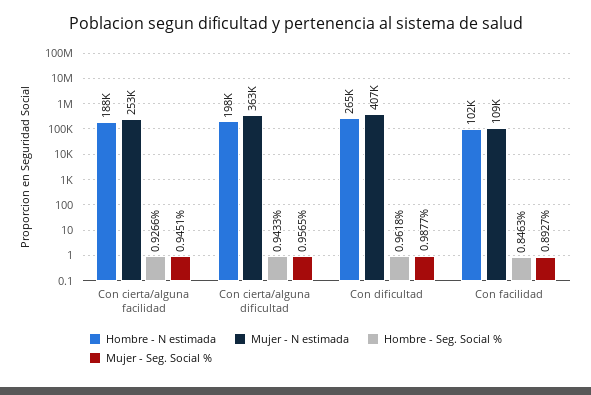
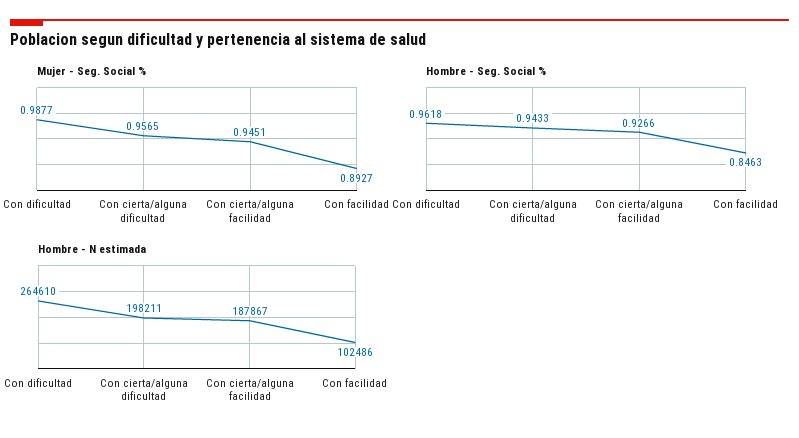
Mujer - N estimada, Con cierta/alguna facilidad: 253000 -> none
Mujer - N estimada, Con cierta/alguna dificultad: 363000 -> none
Mujer - N estimada, Con dificultad: 407000 -> none
Mujer - N estimada, Con facilidad: 109000 -> none

